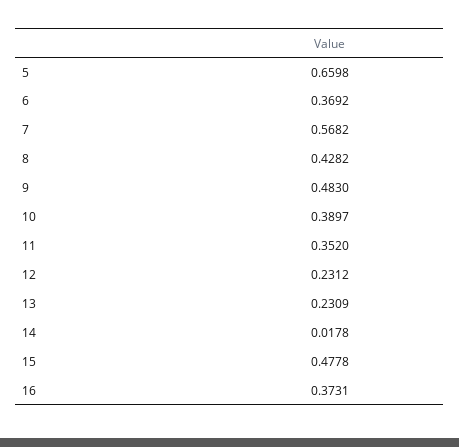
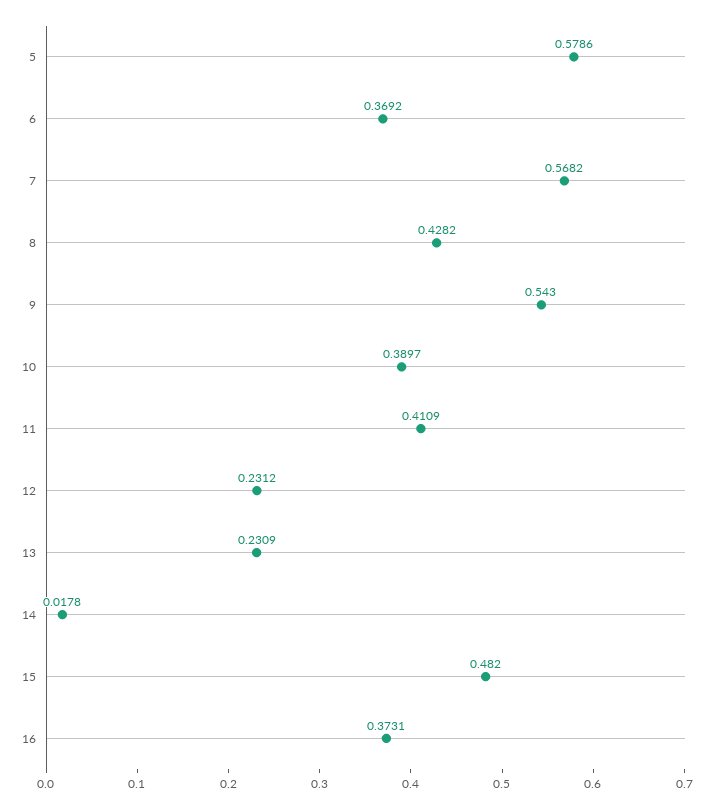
5: 0.6598 -> 0.5786
9: 0.483 -> 0.543
11: 0.352 -> 0.4109
15: 0.4778 -> 0.482

